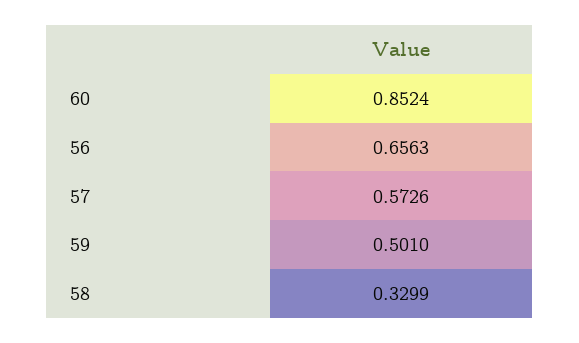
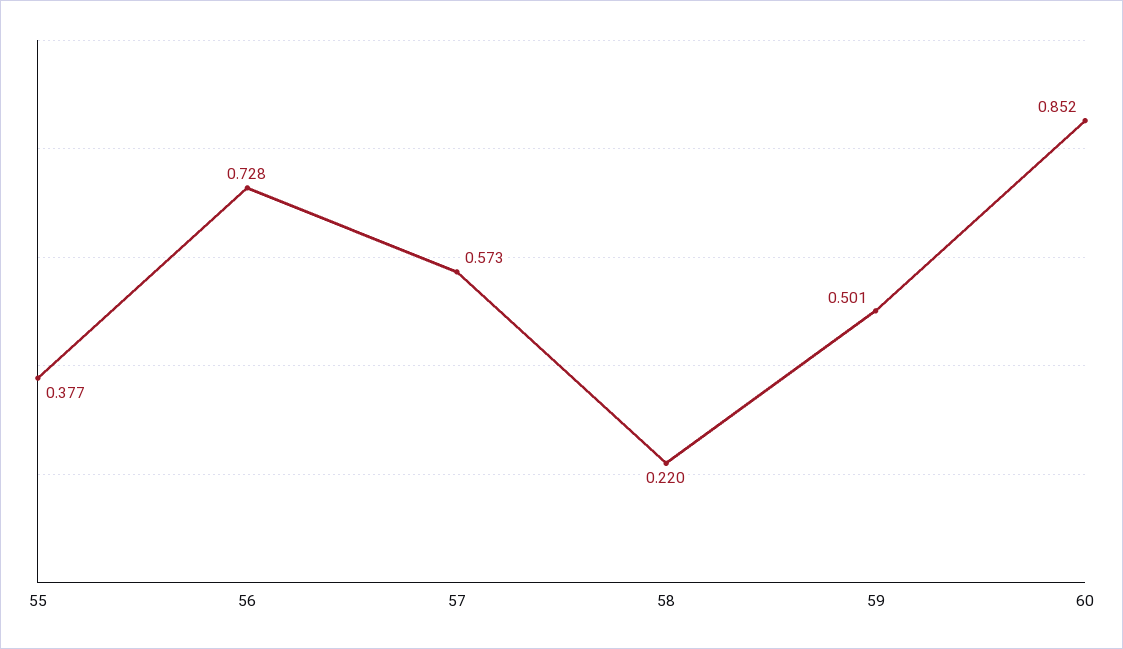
56: 0.6563 -> 0.728
58: 0.3299 -> 0.22
55: none -> 0.377

